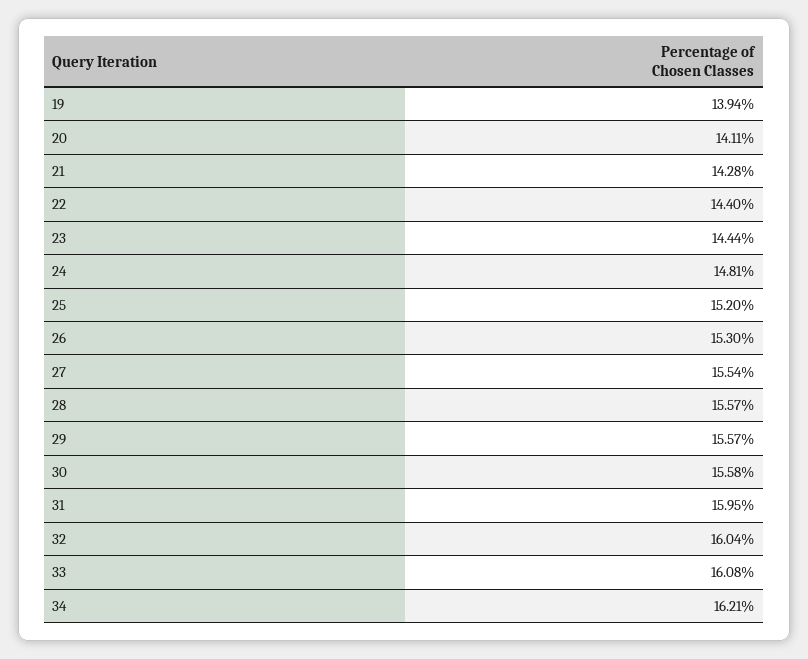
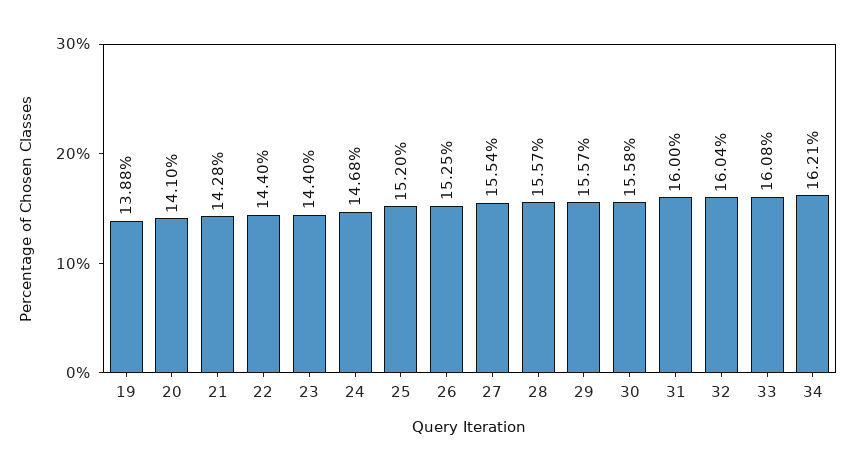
19: 13.94 -> 13.88
20: 14.11 -> 14.1
23: 14.44 -> 14.4
24: 14.81 -> 14.68
26: 15.3 -> 15.25
31: 15.95 -> 16

